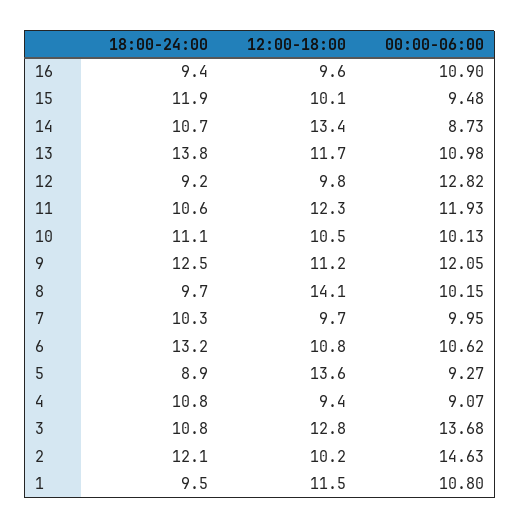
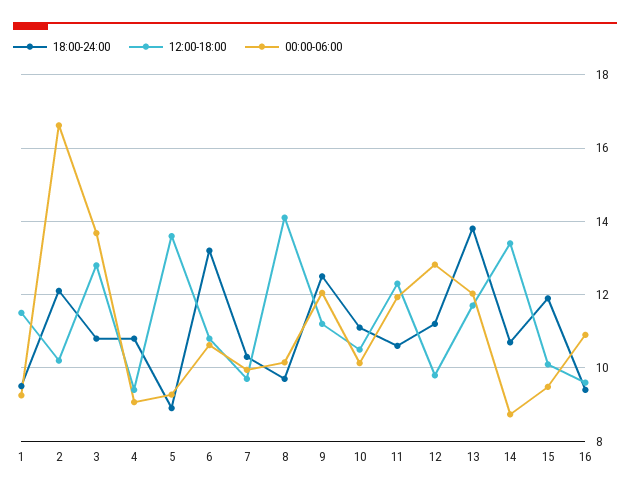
00:00-06:00, 13: 10.98 -> 12
18:00-24:00, 12: 9.2 -> 11.2
00:00-06:00, 2: 14.63 -> 16.6
00:00-06:00, 1: 10.8 -> 9.2

